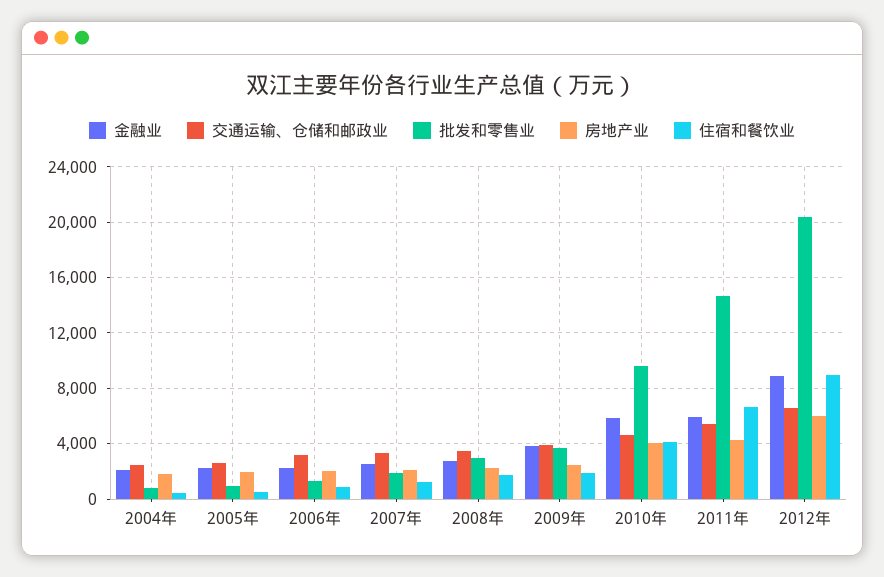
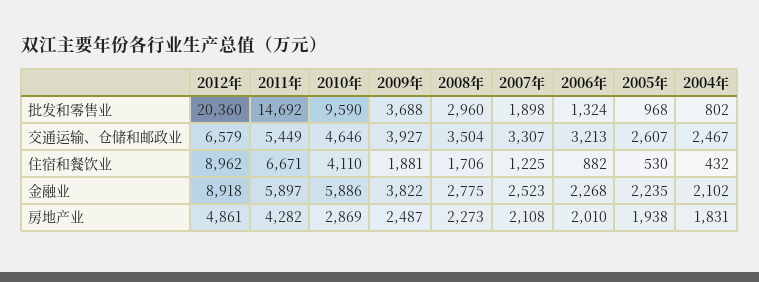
房地产业, 2010年: 4000 -> 2869
房地产业, 2012年: 6000 -> 4861

